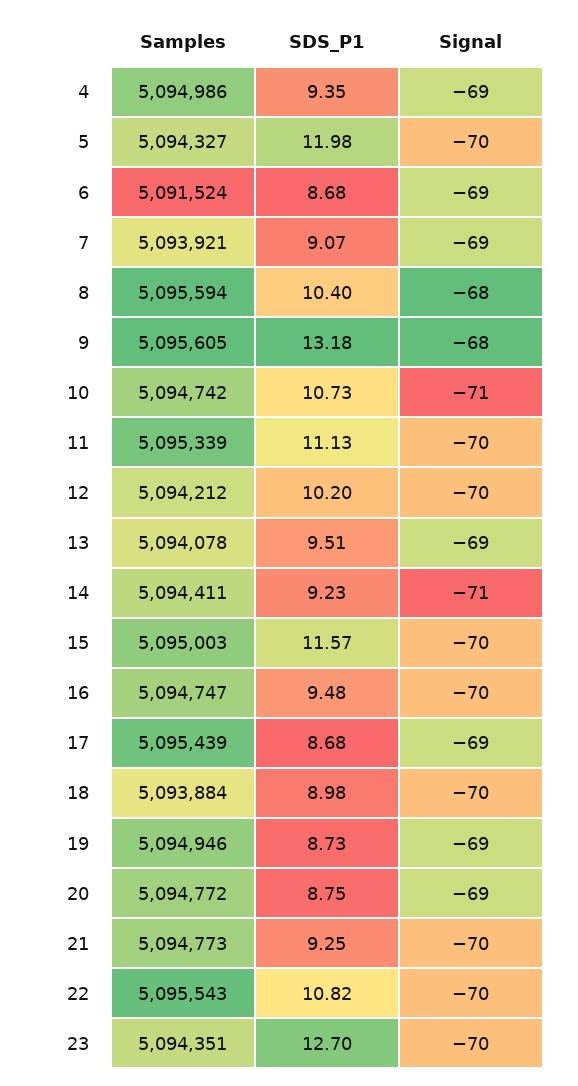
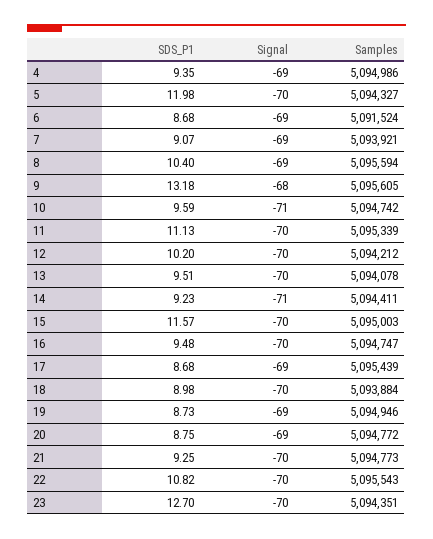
Signal, 8: -68 -> -69
SDS_P1, 10: 10.73 -> 9.59
Signal, 13: -69 -> -70

